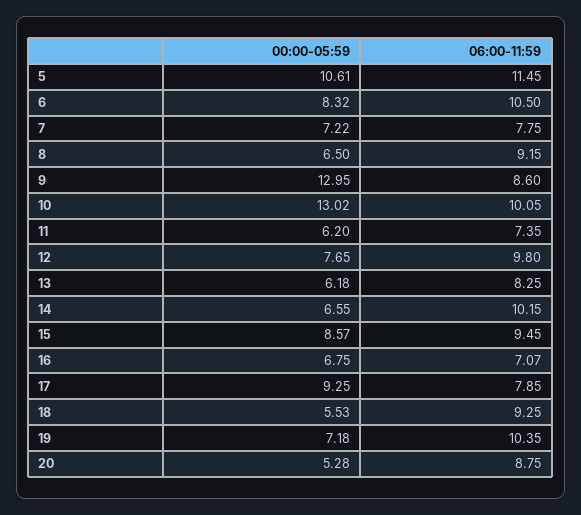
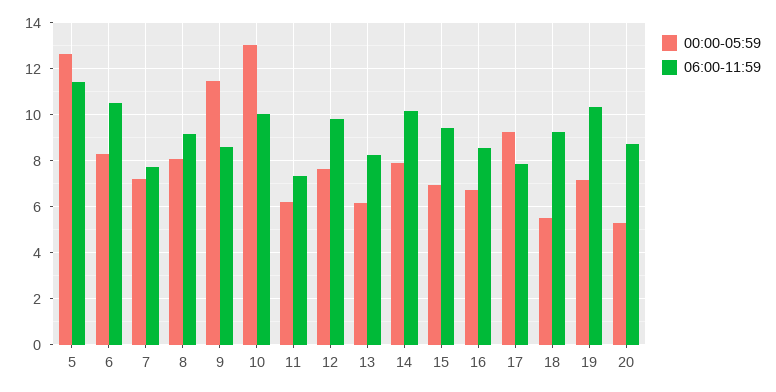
00:00-05:59, 5: 10.61 -> 12.5
00:00-05:59, 8: 6.5 -> 8
00:00-05:59, 9: 12.95 -> 11.5
00:00-05:59, 14: 6.55 -> 8
00:00-05:59, 15: 8.57 -> 7
06:00-11:59, 16: 7.07 -> 8.5

